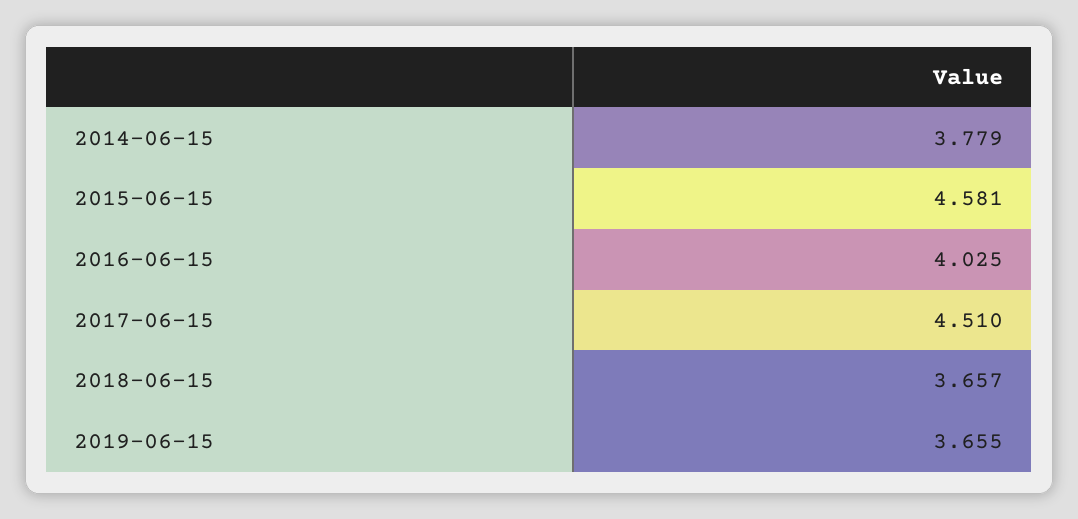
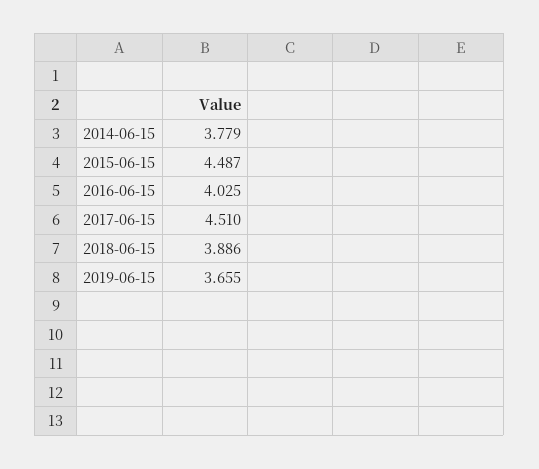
2015-06-15: 4.581 -> 4.487
2018-06-15: 3.657 -> 3.886

